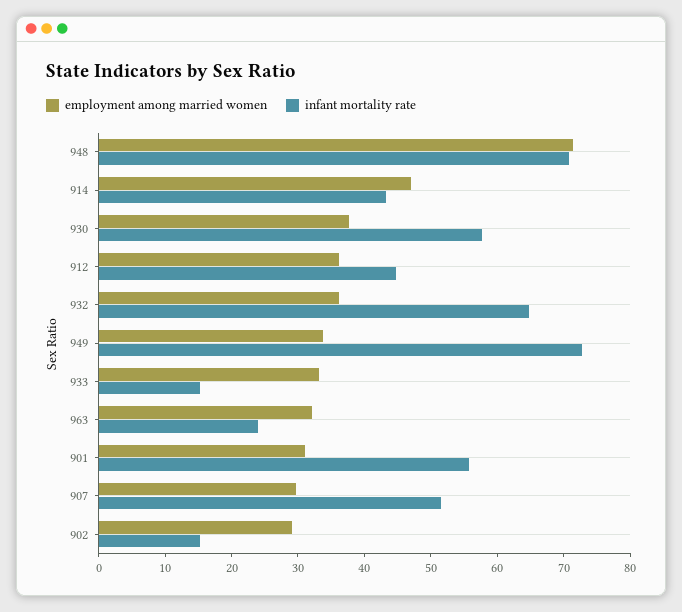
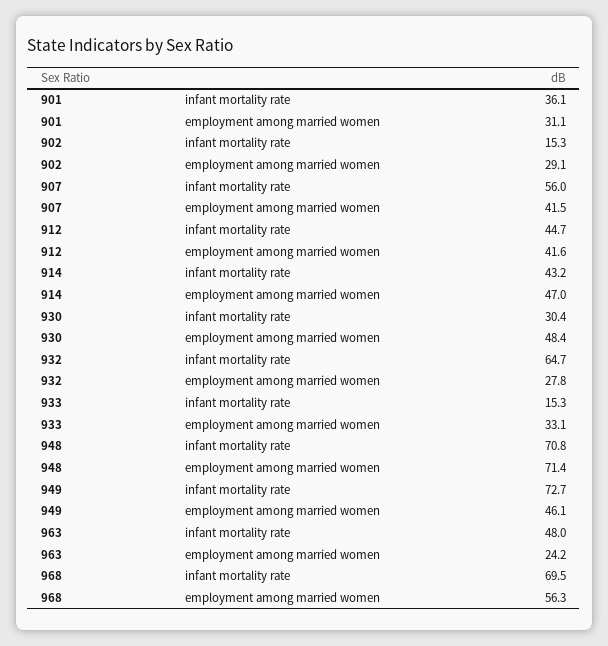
employment among married women, 930: 38 -> 48.4
infant mortality rate, 930: 58 -> 30.4
employment among married women, 912: 36 -> 41.6
employment among married women, 932: 36 -> 27.8
employment among married women, 949: 34 -> 46.1
employment among married women, 963: 32 -> 24.2
infant mortality rate, 963: 24 -> 48
infant mortality rate, 901: 56 -> 36.1
employment among married women, 907: 30 -> 41.5
infant mortality rate, 907: 52 -> 56
infant mortality rate, 968: none -> 69.5
employment among married women, 968: none -> 56.3

